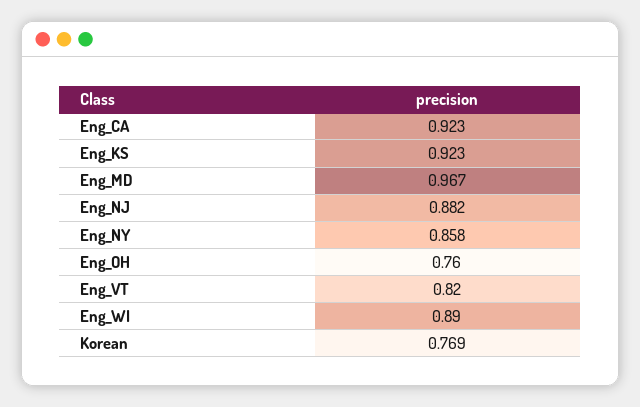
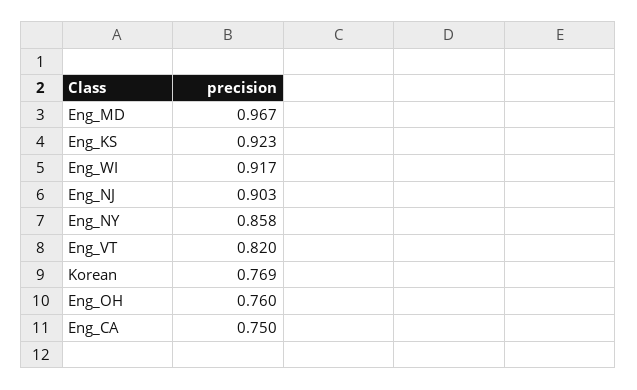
Eng_CA: 0.923 -> 0.75
Eng_NJ: 0.882 -> 0.903
Eng_WI: 0.89 -> 0.917

